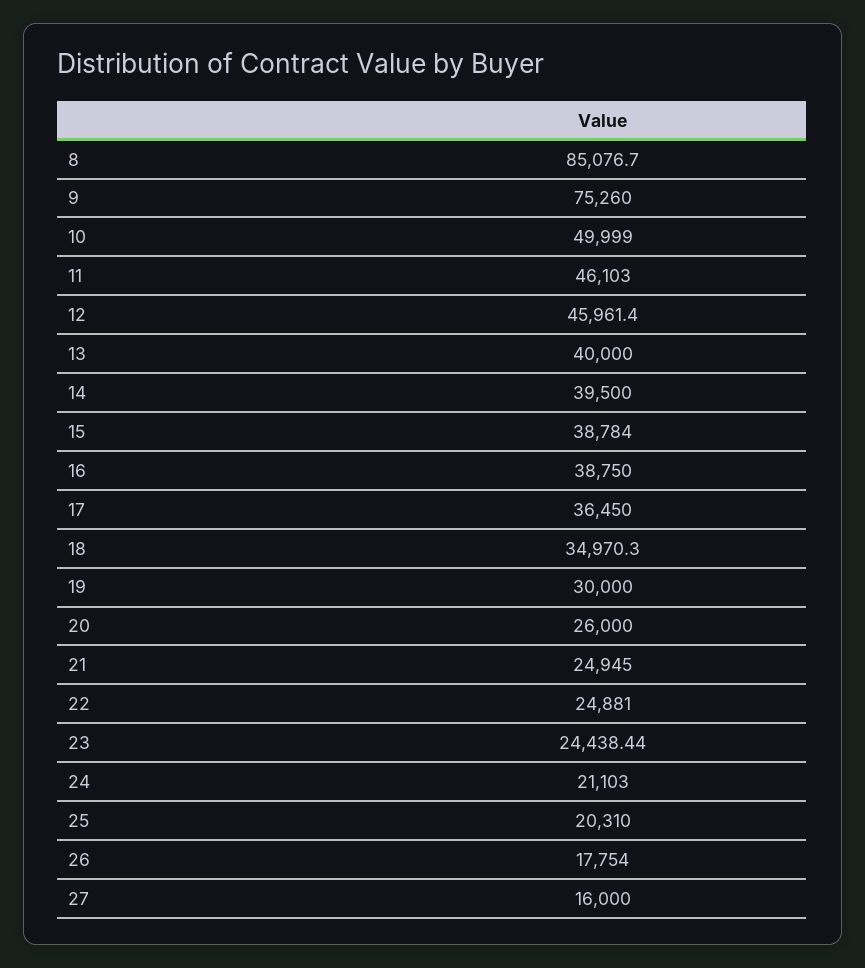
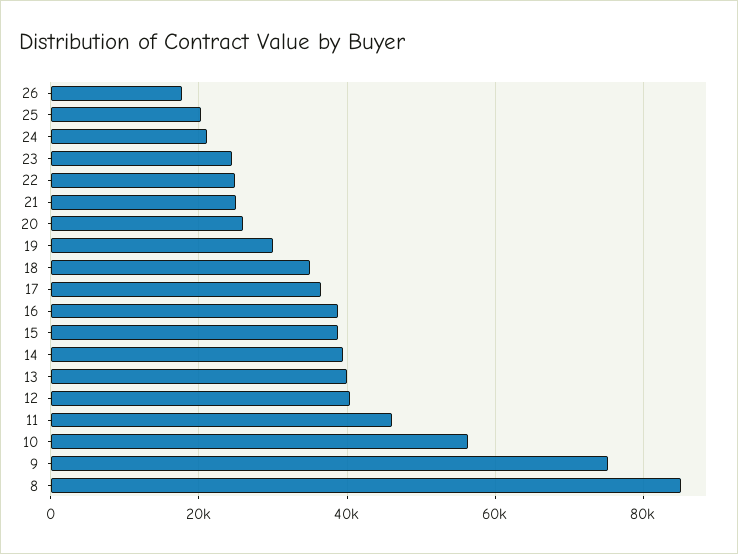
10: 49999 -> 56000
12: 45961.4 -> 40000
27: 16000 -> none

